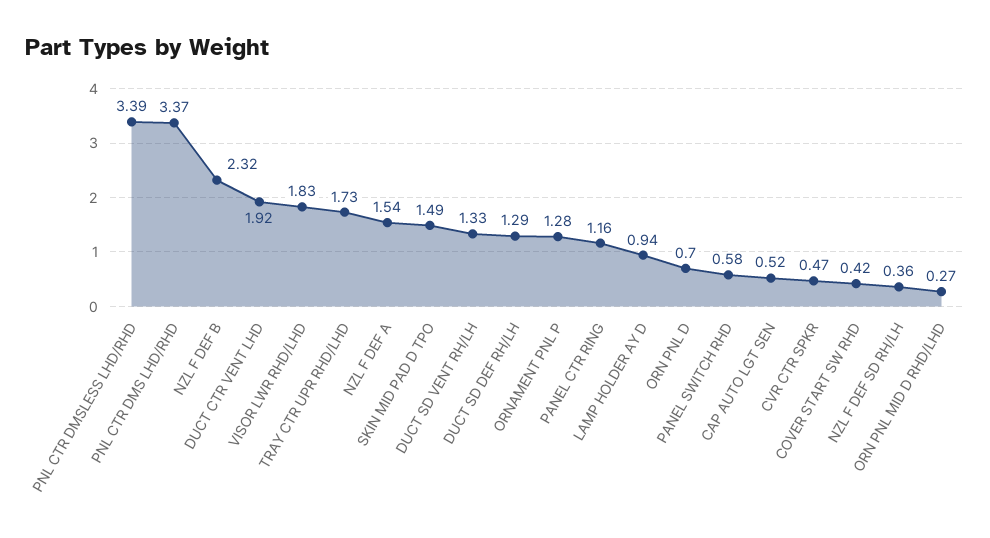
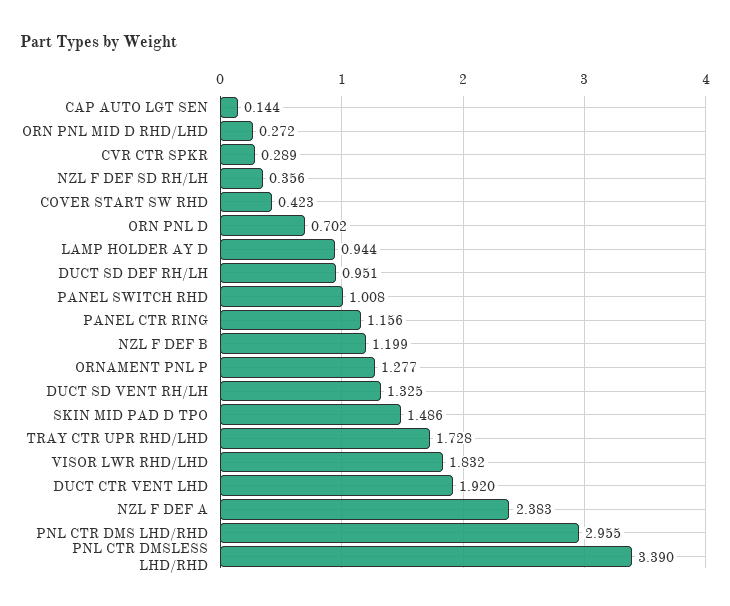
PNL CTR DMS LHD/RHD: 3.37 -> 2.955
NZL F DEF B: 2.32 -> 1.199
NZL F DEF A: 1.54 -> 2.383
DUCT SD DEF RH/LH: 1.29 -> 0.951
PANEL SWITCH RHD: 0.58 -> 1.008
CAP AUTO LGT SEN: 0.52 -> 0.144
CVR CTR SPKR: 0.47 -> 0.289

